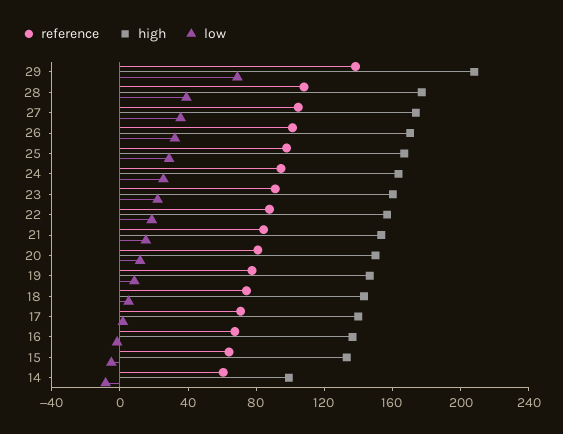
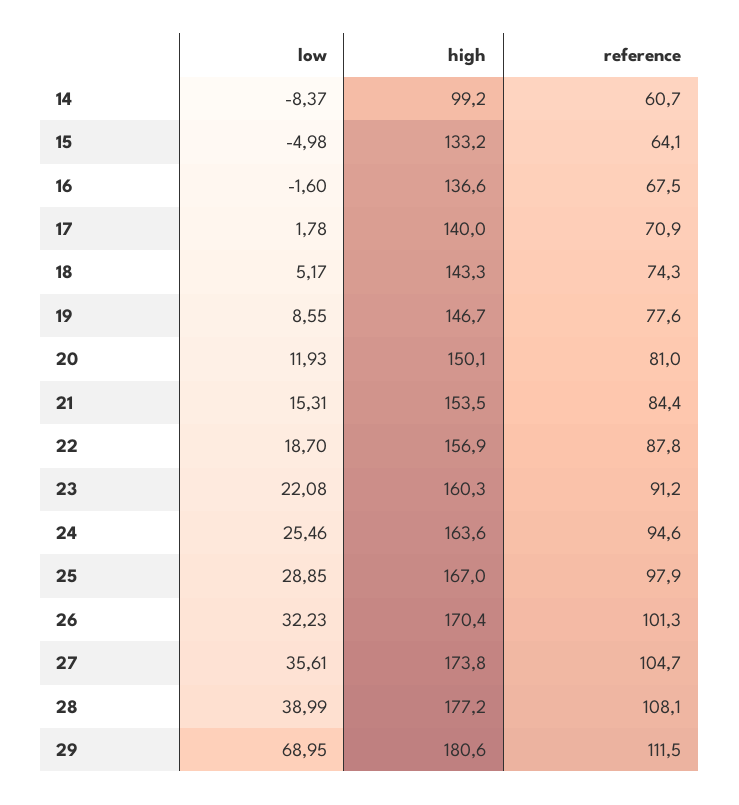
reference, 29: 140 -> 111.5
high, 29: 210 -> 180.6

